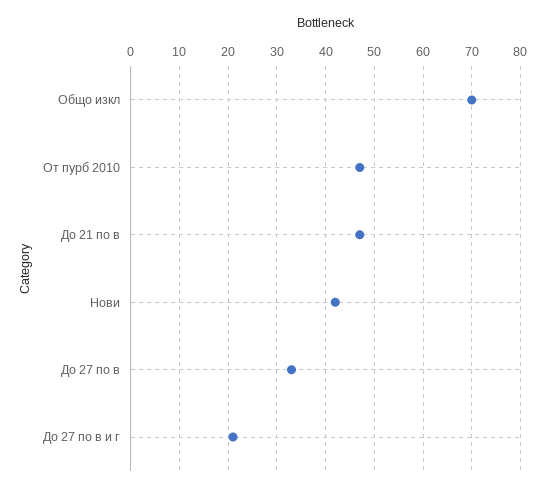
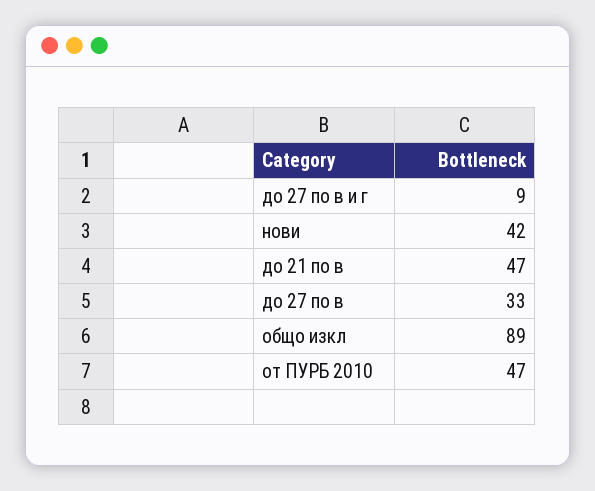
Общо изкл: 70 -> 89
До 27 по в и г: 20 -> 9

